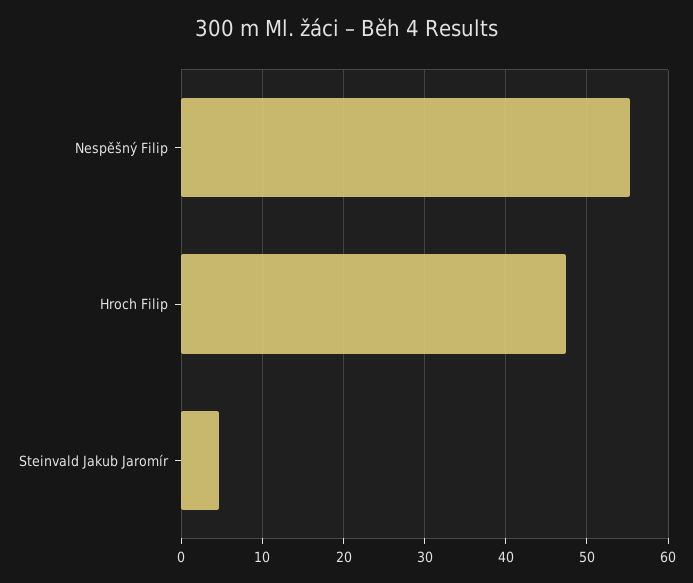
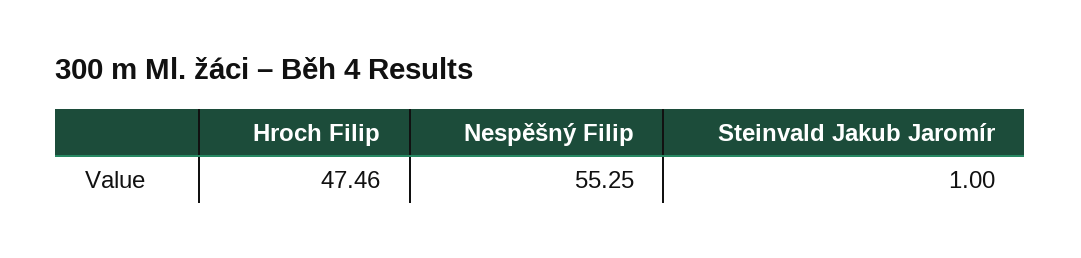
Steinvald Jakub Jaromír: 5 -> 1

